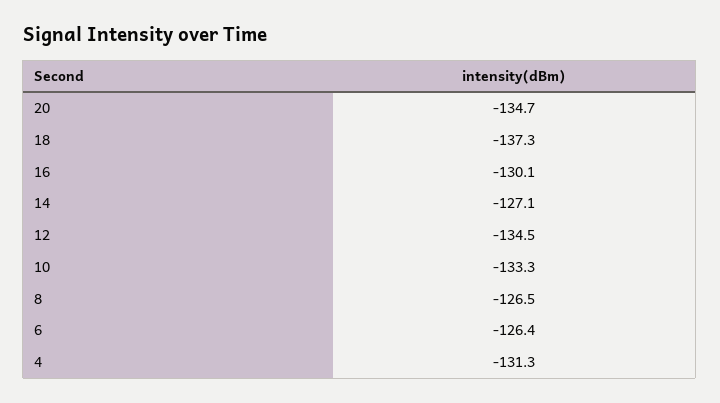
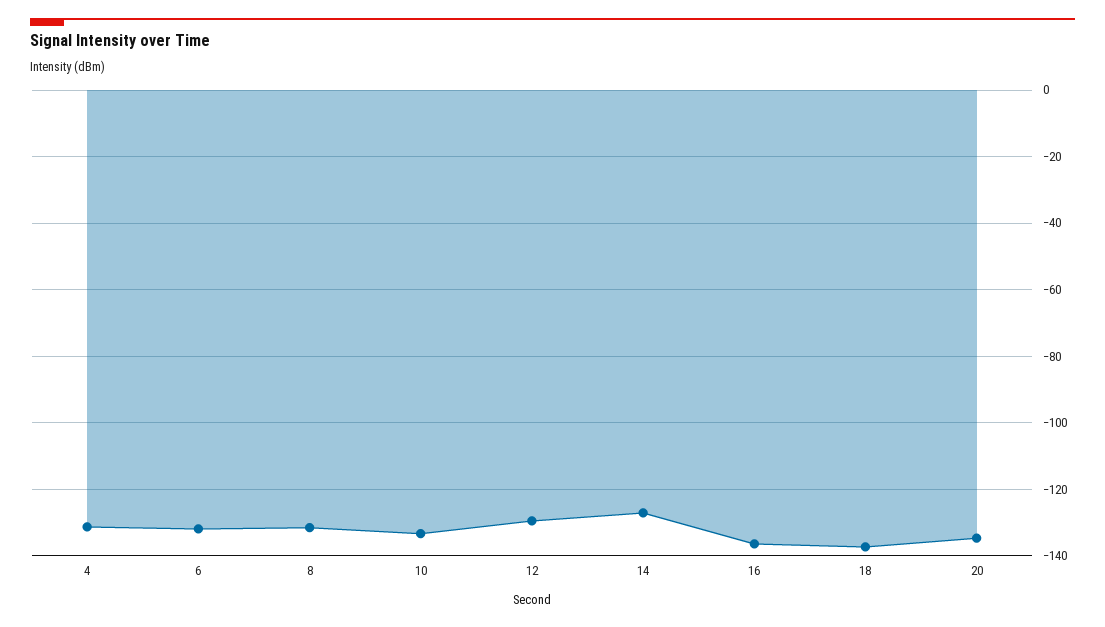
16: -130.1 -> -136
12: -134.5 -> -130
8: -126.5 -> -132
6: -126.4 -> -132

